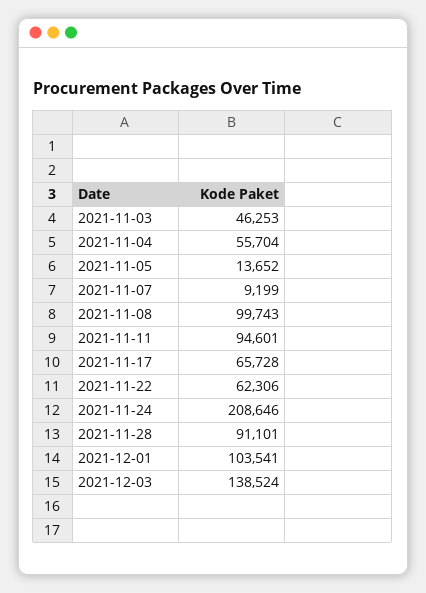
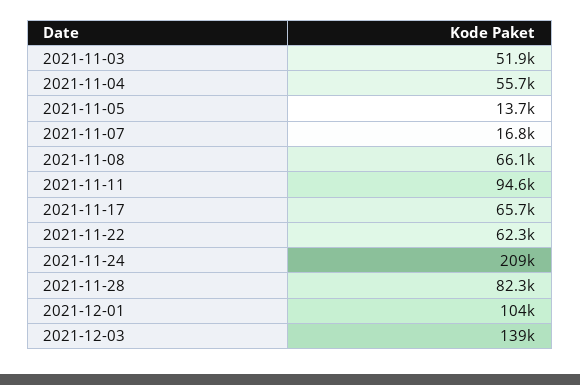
2021-11-03: 46253 -> 51900
2021-11-07: 9199 -> 16800
2021-11-08: 99743 -> 66100
2021-11-28: 91101 -> 82300

